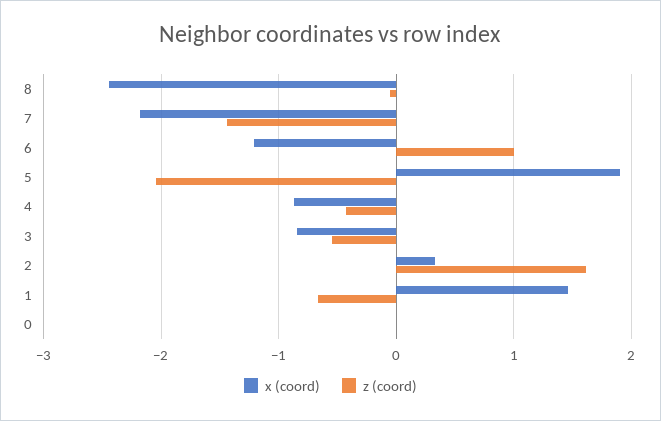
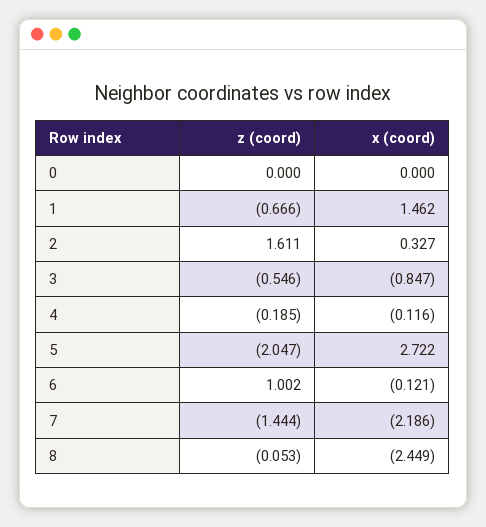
x (coord), 6: -1.2 -> -0.121
x (coord), 5: 1.9 -> 2.722
x (coord), 4: -0.9 -> -0.116
z (coord), 4: -0.4 -> -0.185

